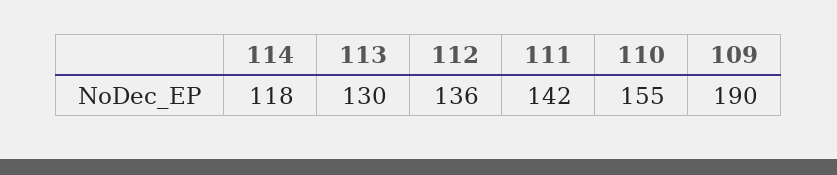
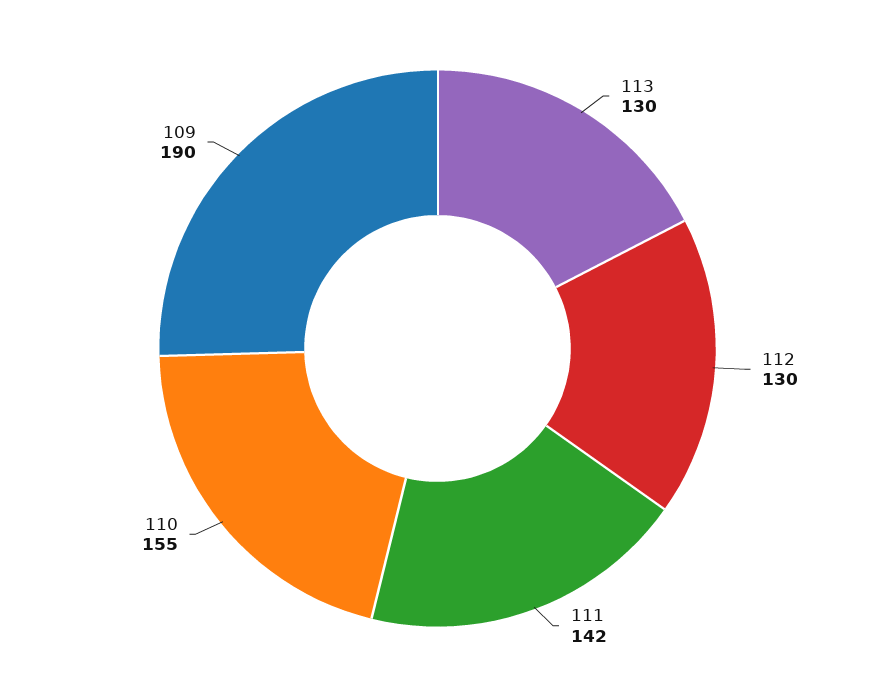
114: 118 -> none
112: 136 -> 130

